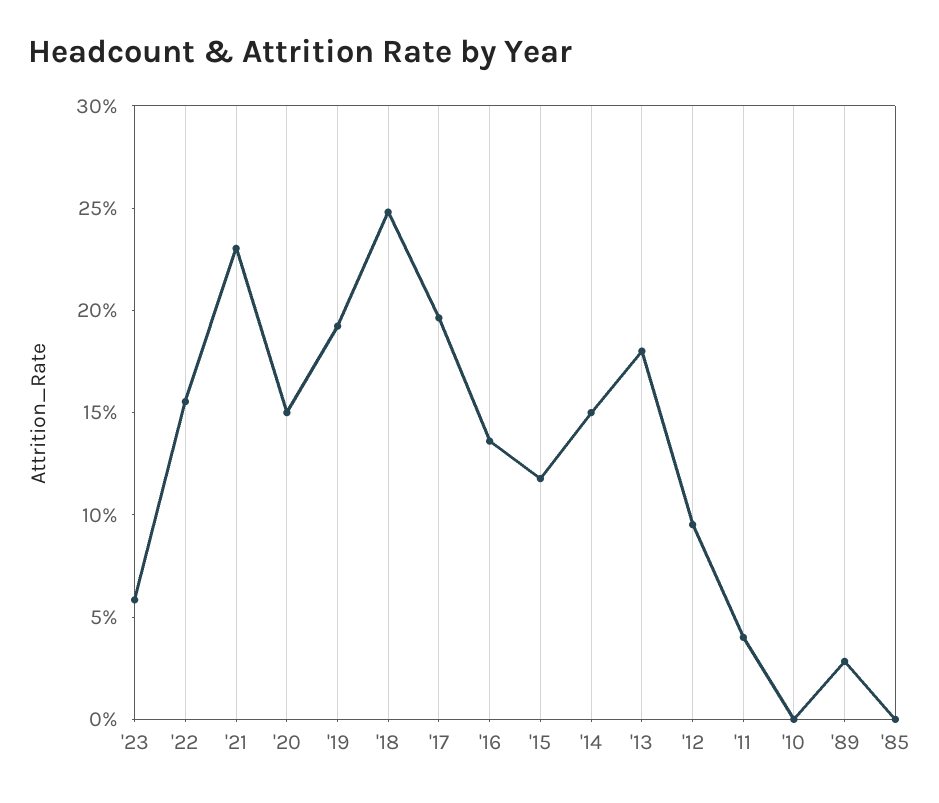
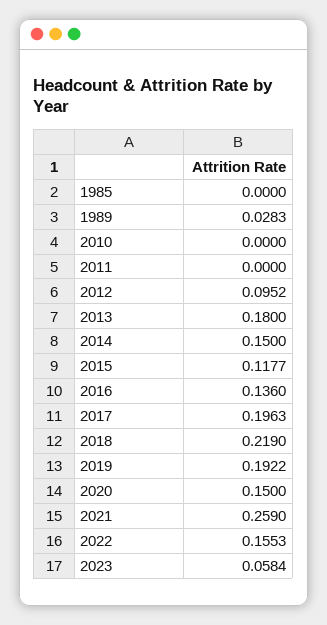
'21: 0.23 -> 0.259
'18: 0.25 -> 0.219
'11: 0.04 -> 0

